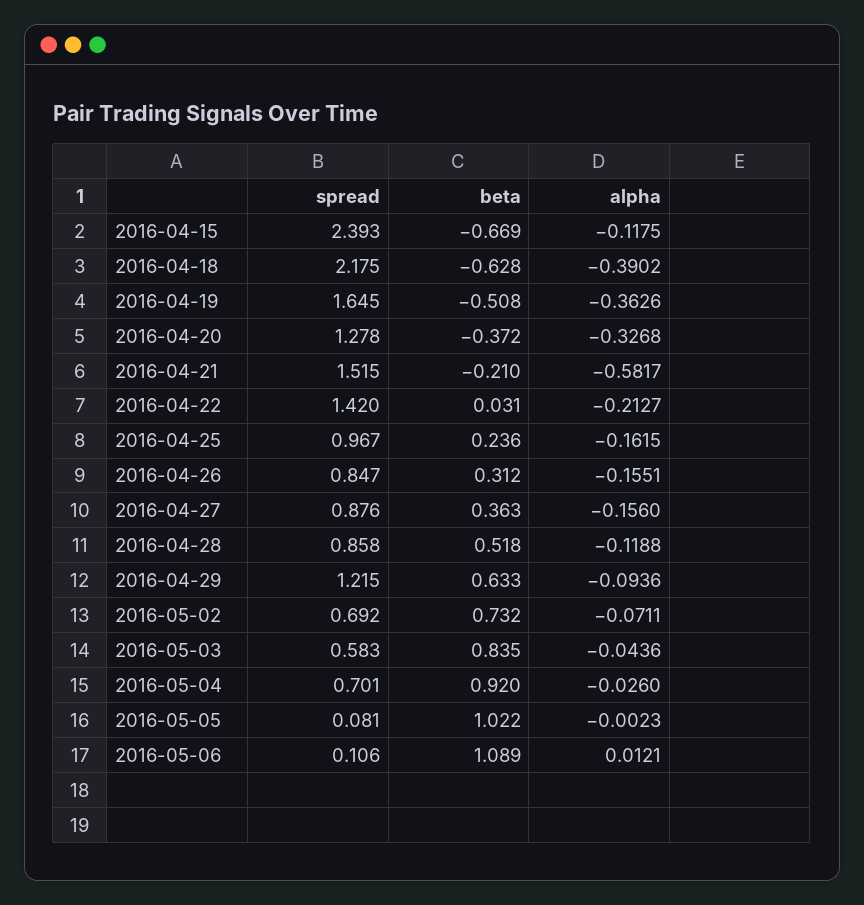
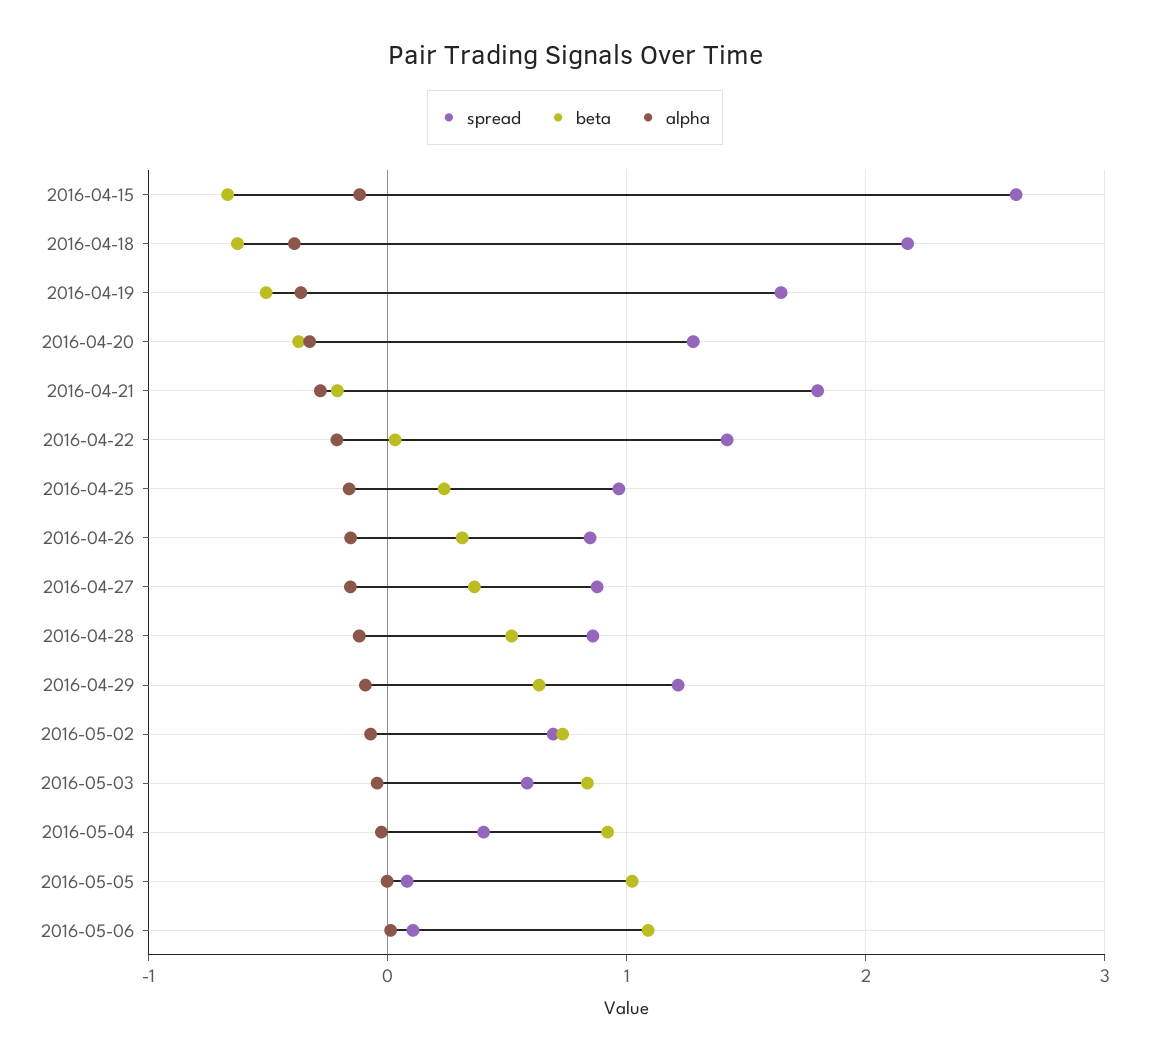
spread, 2016-04-15: 2.393 -> 2.6
spread, 2016-04-21: 1.515 -> 1.8
alpha, 2016-04-21: -0.5817 -> -0.3
spread, 2016-05-04: 0.701 -> 0.4

